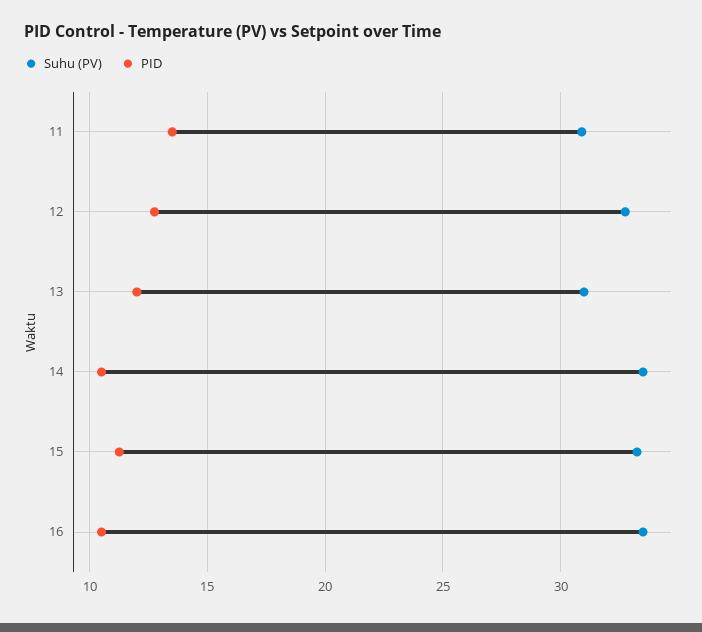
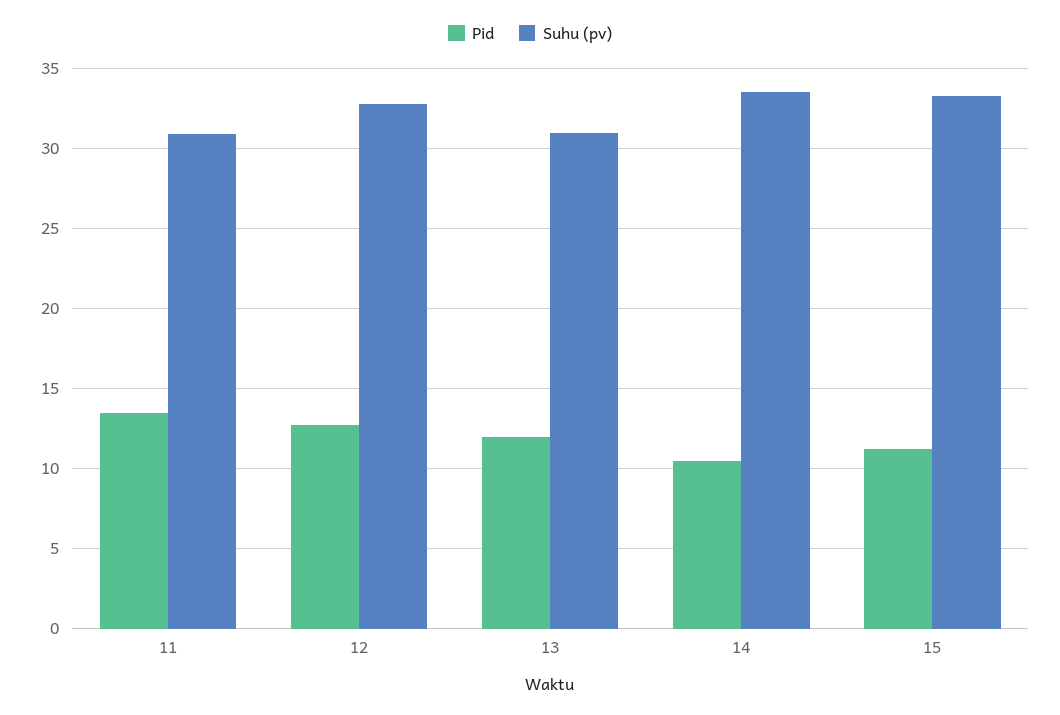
Suhu (PV), 16: 33.5 -> none
PID, 16: 10.5 -> none

